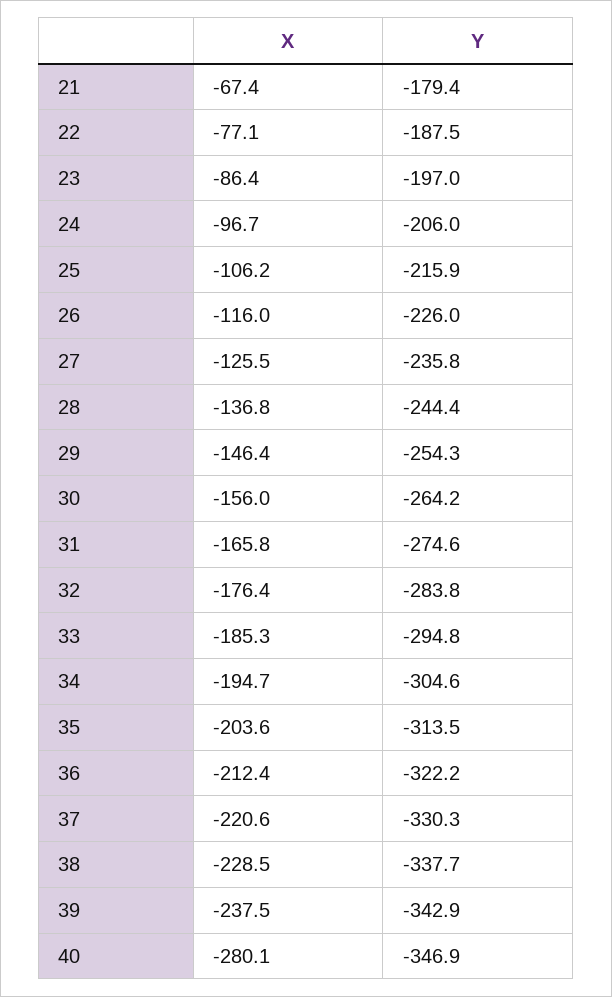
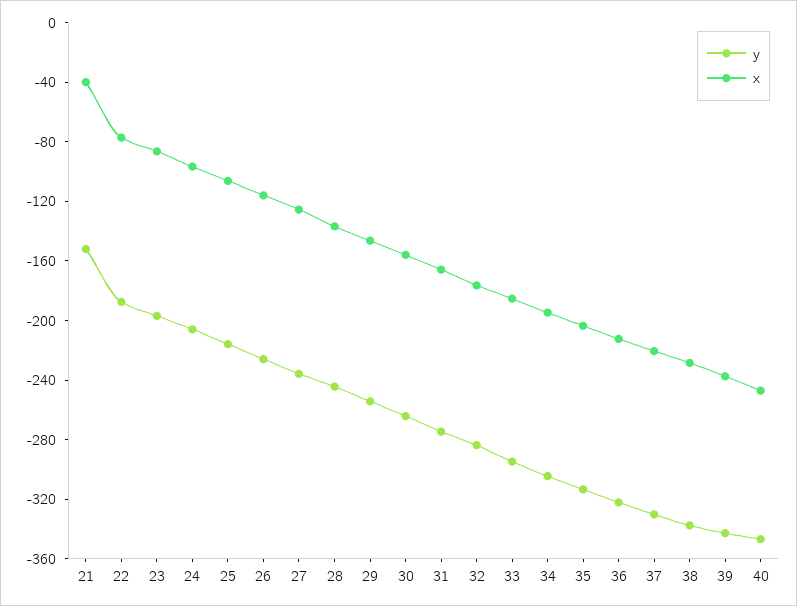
X, 21: -67.4 -> -40
Y, 21: -179.4 -> -150
X, 40: -280.1 -> -250

